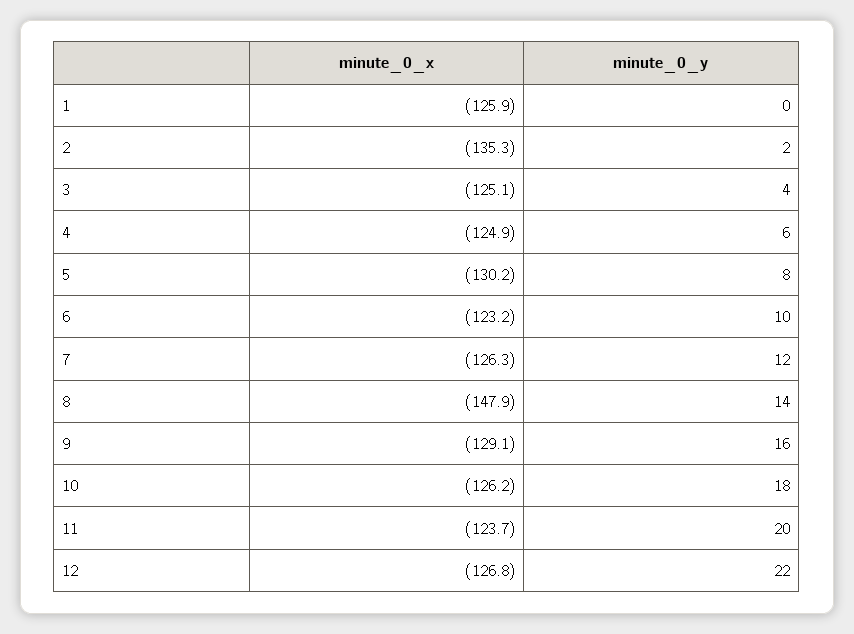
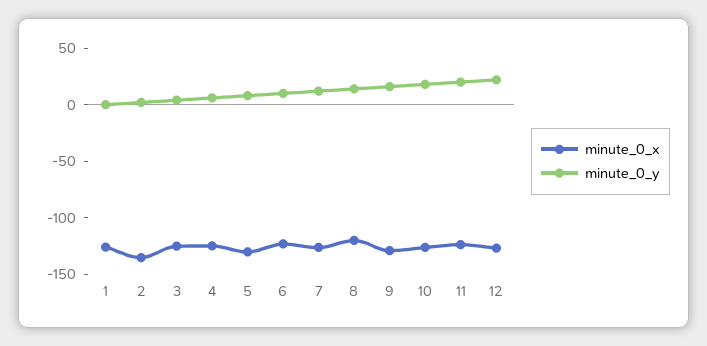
minute_0_x, 8: -147.9 -> -120

